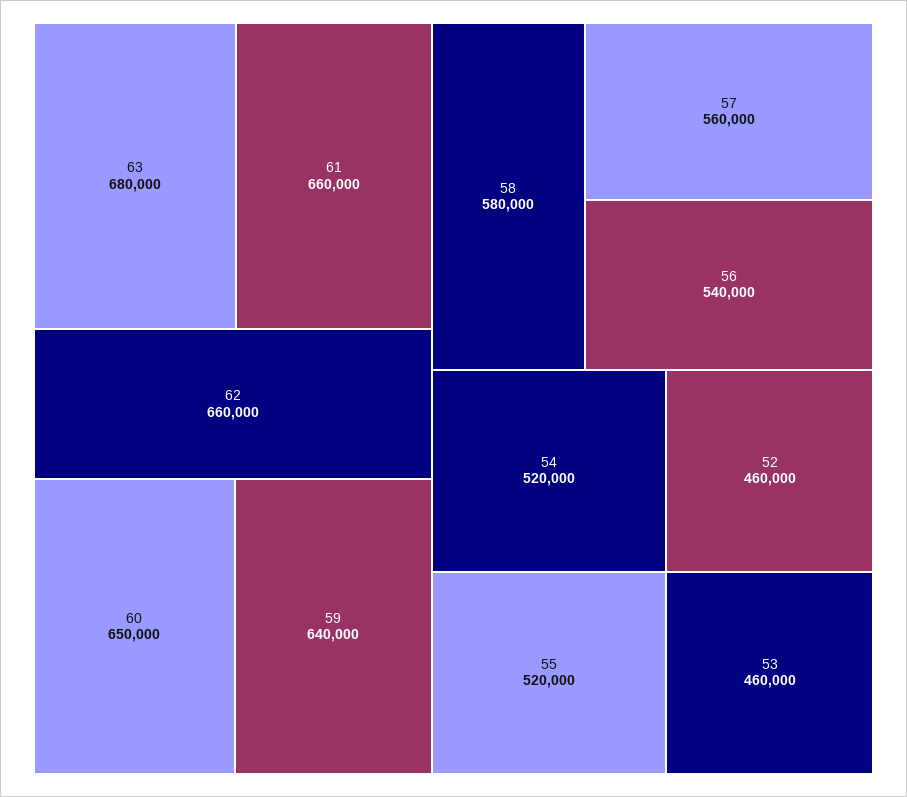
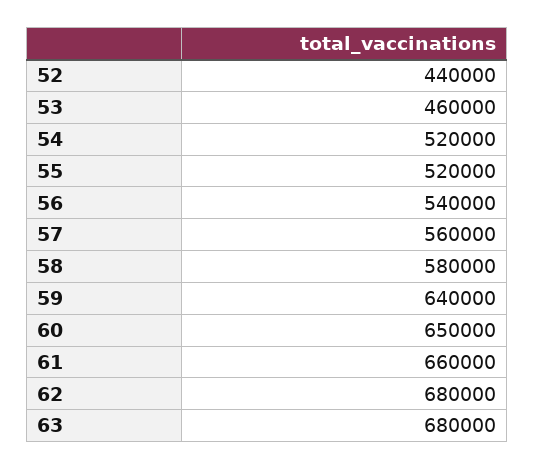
62: 660000 -> 680000
52: 460000 -> 440000

